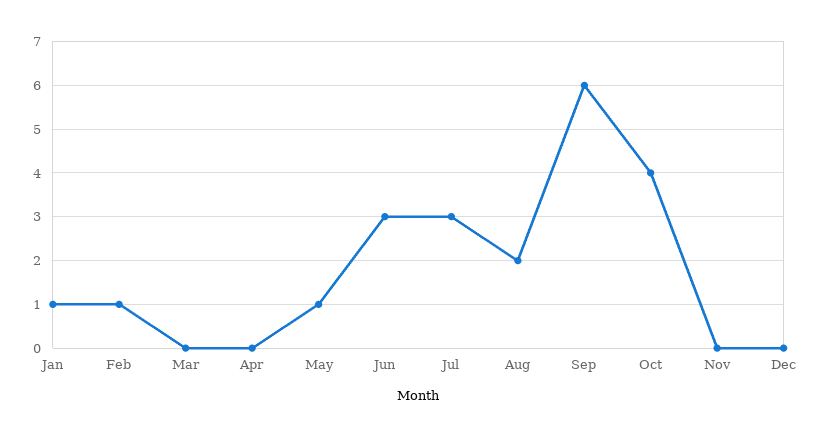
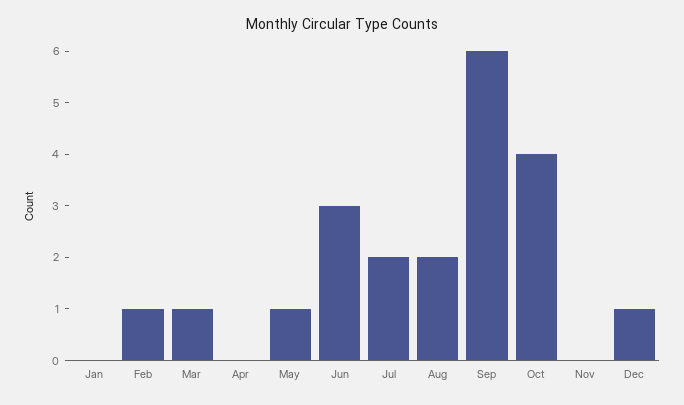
Jan: 1 -> 0
Mar: 0 -> 1
Jul: 3 -> 2
Dec: 0 -> 1

